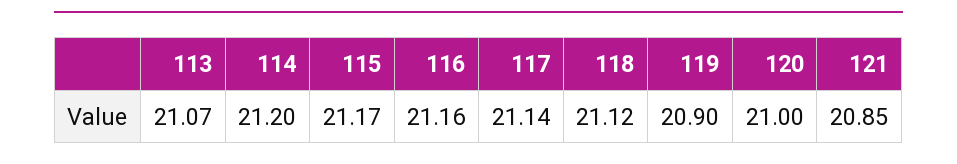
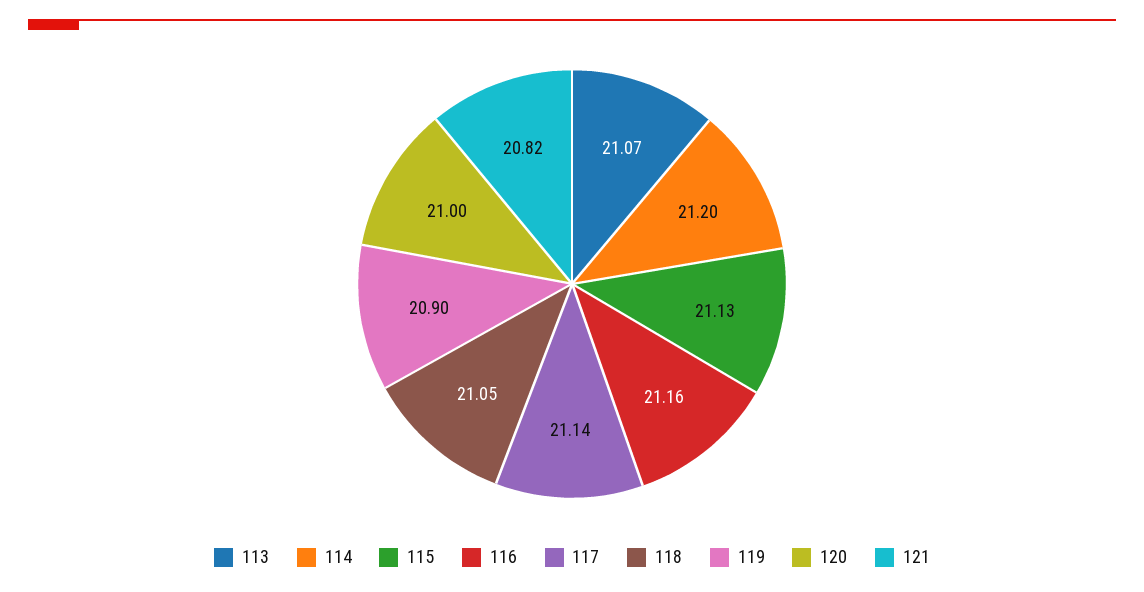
115: 21.17 -> 21.13
118: 21.12 -> 21.05
121: 20.85 -> 20.82

